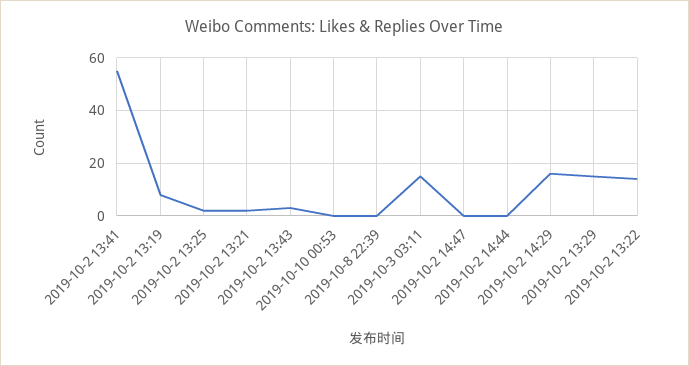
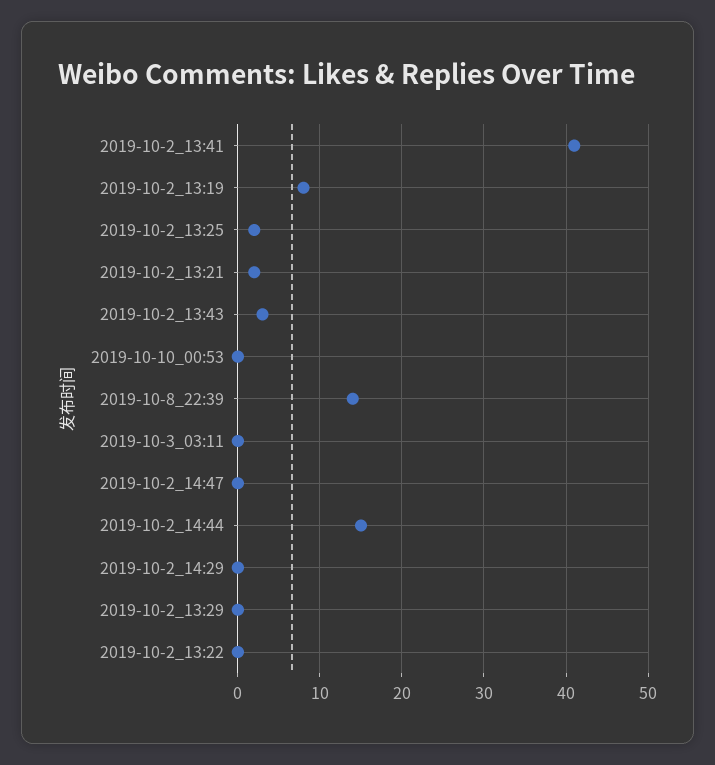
2019-10-2 13:41: 55 -> 41
2019-10-8 22:39: 0 -> 14
2019-10-3 03:11: 15 -> 0
2019-10-2 14:44: 0 -> 15
2019-10-2 14:29: 15 -> 0
2019-10-2 13:29: 15 -> 0
2019-10-2 13:22: 15 -> 0

